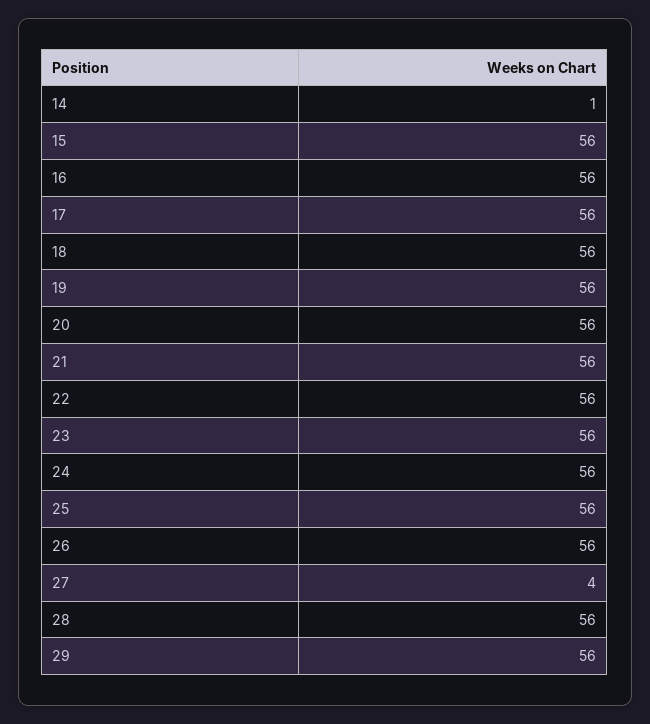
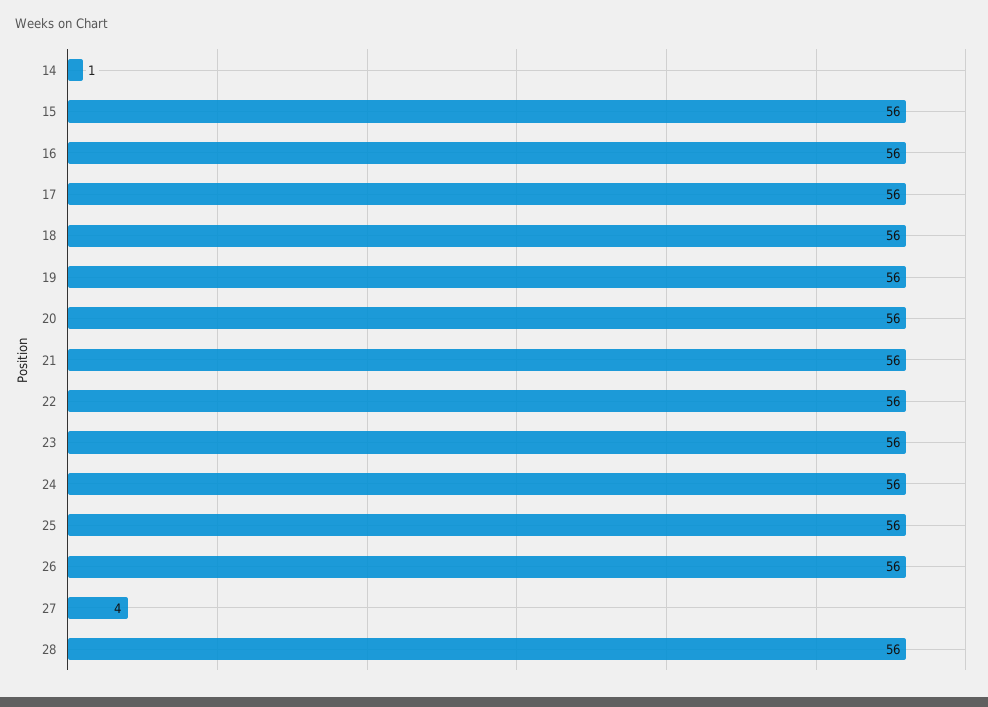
29: 56 -> none

